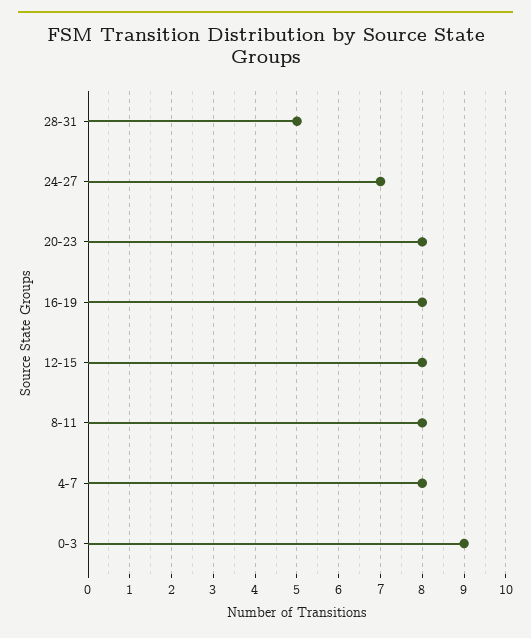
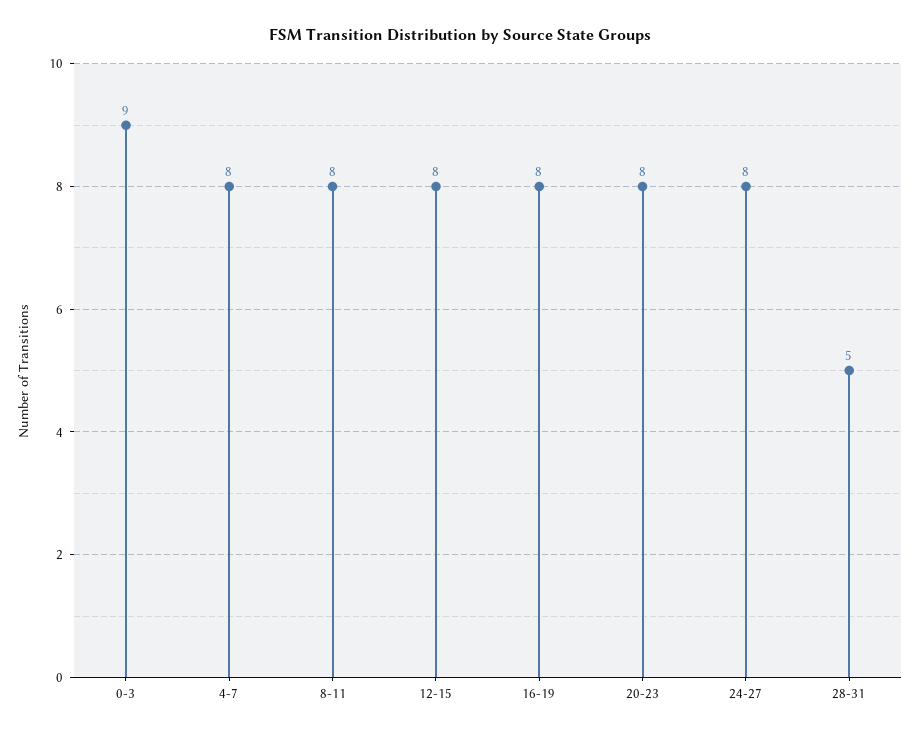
24-27: 7 -> 8

